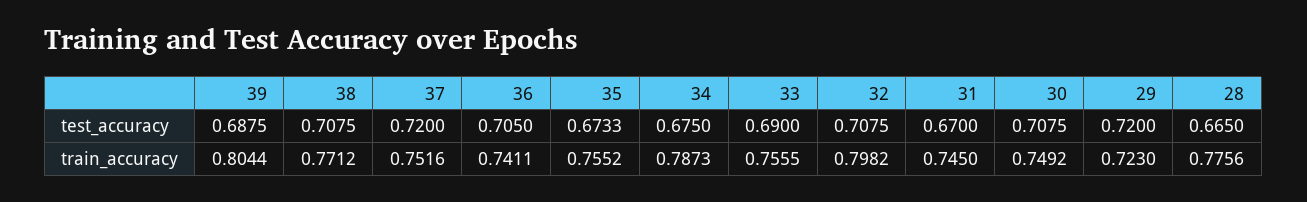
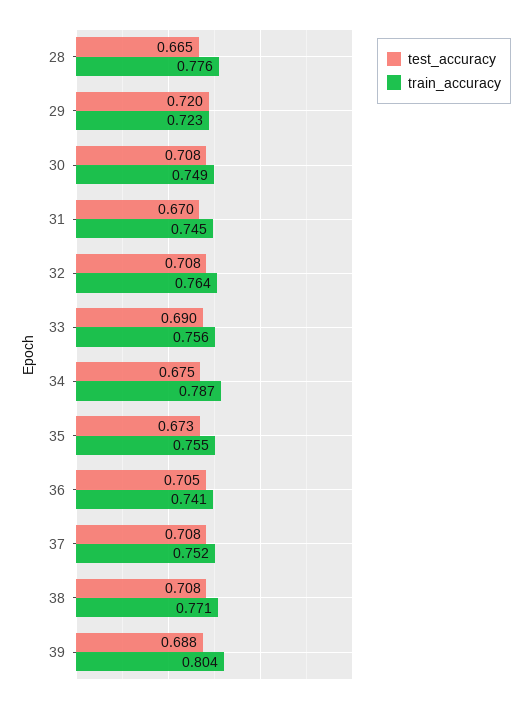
test_accuracy, 37: 0.72 -> 0.708
train_accuracy, 32: 0.7982 -> 0.764

